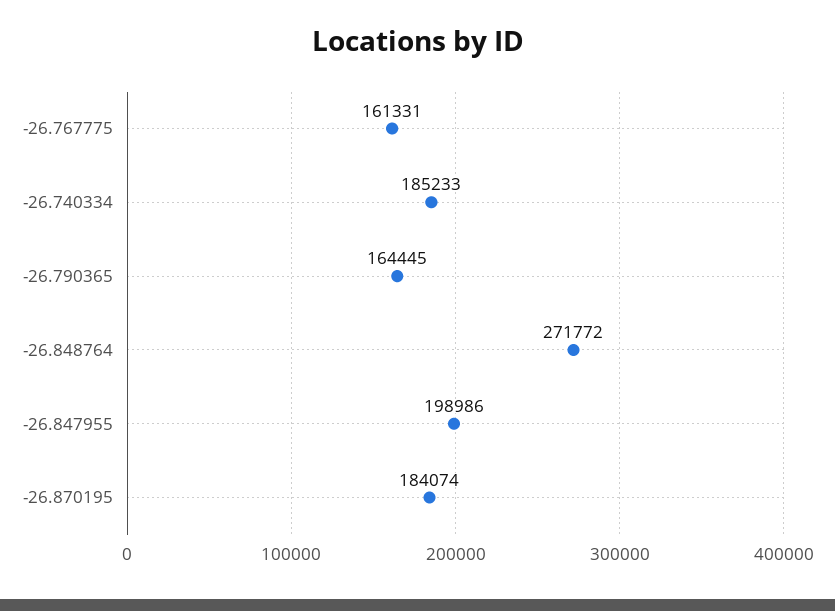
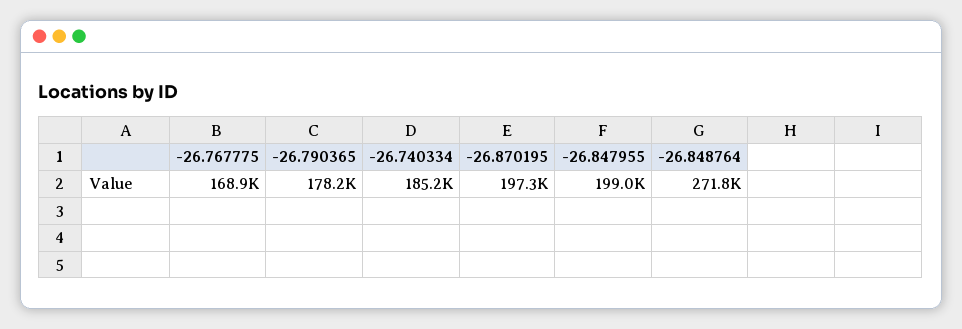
-26.767775: 161331 -> 168900
-26.790365: 164445 -> 178200
-26.870195: 184074 -> 197300

